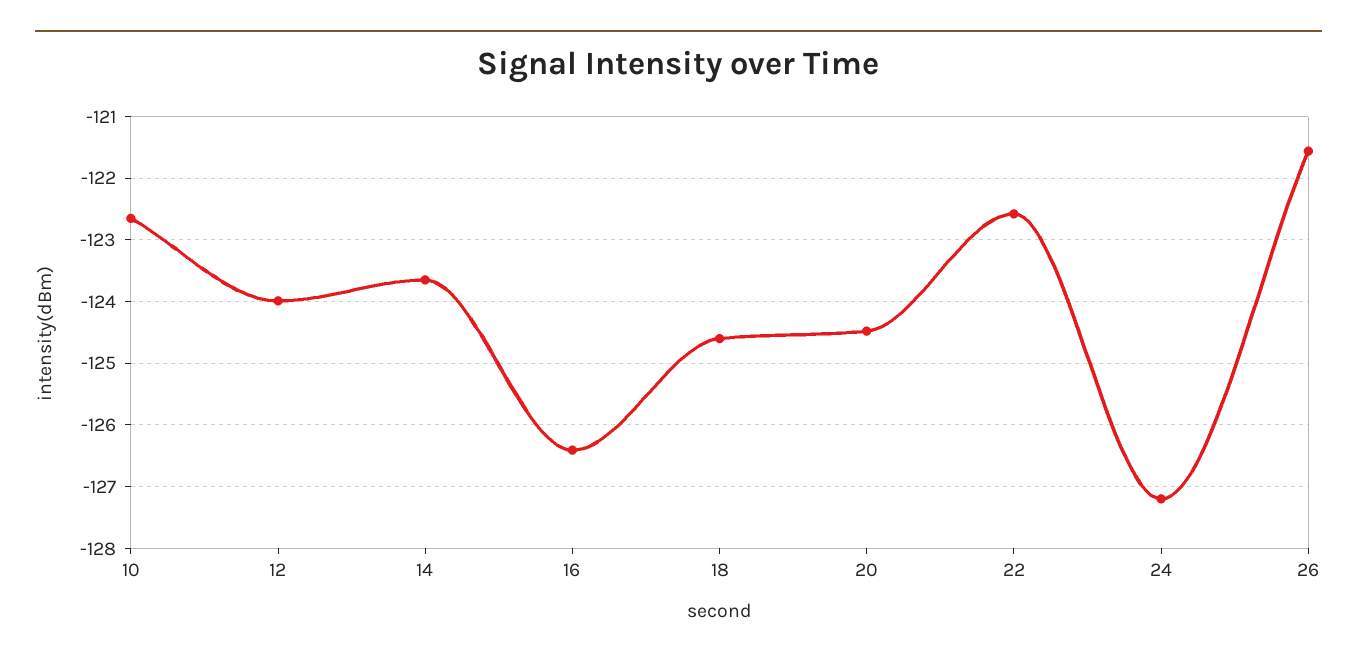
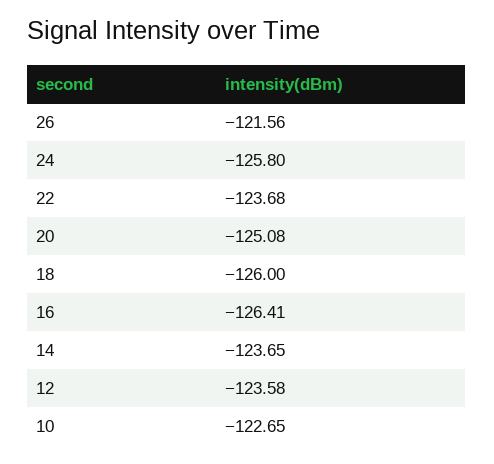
12: -124 -> -123.58
18: -124.6 -> -126
20: -124.5 -> -125.08
22: -122.6 -> -123.68
24: -127.2 -> -125.8

